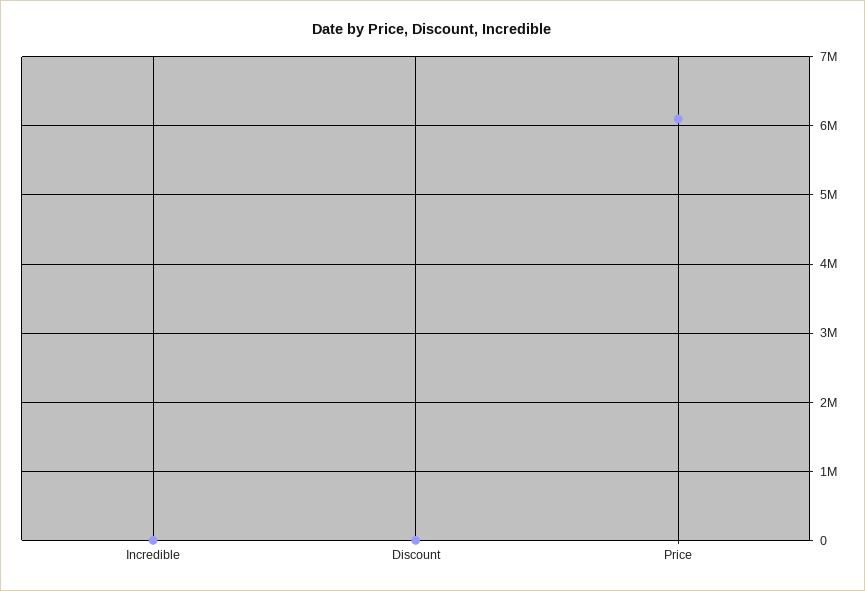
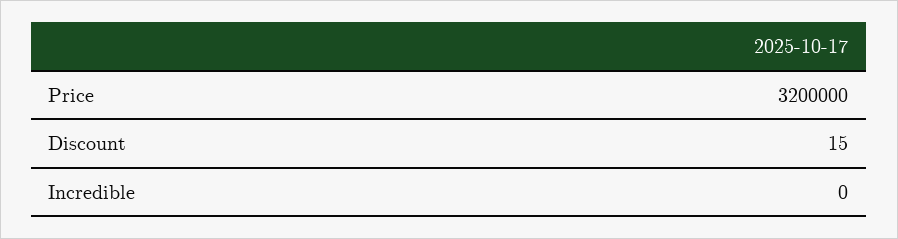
Price: 6100000 -> 3200000

